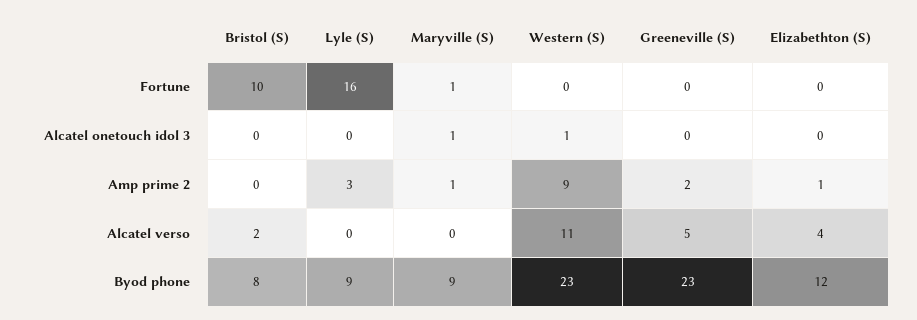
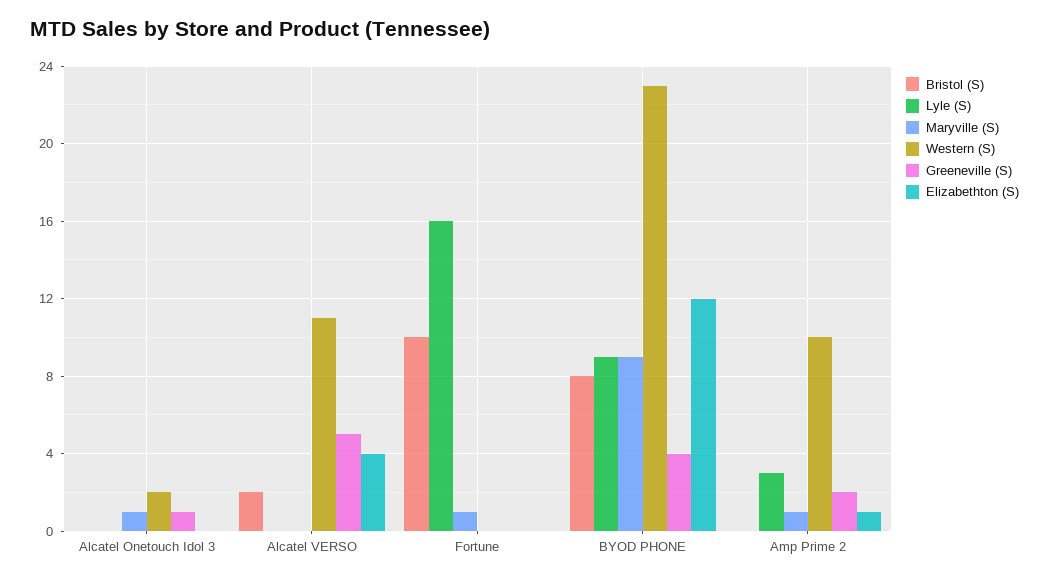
Western (S), Alcatel onetouch idol 3: 1 -> 2
Greeneville (S), Alcatel onetouch idol 3: 0 -> 1
Western (S), Amp prime 2: 9 -> 10
Greeneville (S), Byod phone: 23 -> 4

